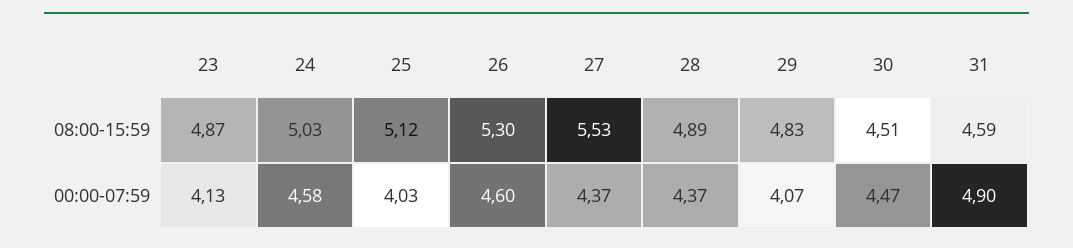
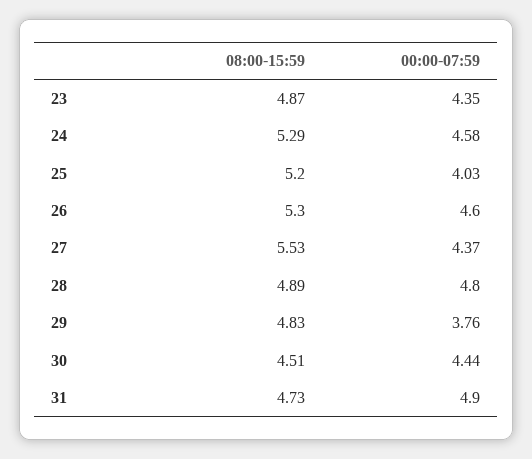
24, 08:00-15:59: 5.03 -> 5.29
25, 08:00-15:59: 5.12 -> 5.2
31, 08:00-15:59: 4.59 -> 4.73
23, 00:00-07:59: 4.13 -> 4.35
28, 00:00-07:59: 4.37 -> 4.8
29, 00:00-07:59: 4.07 -> 3.76
30, 00:00-07:59: 4.47 -> 4.44

